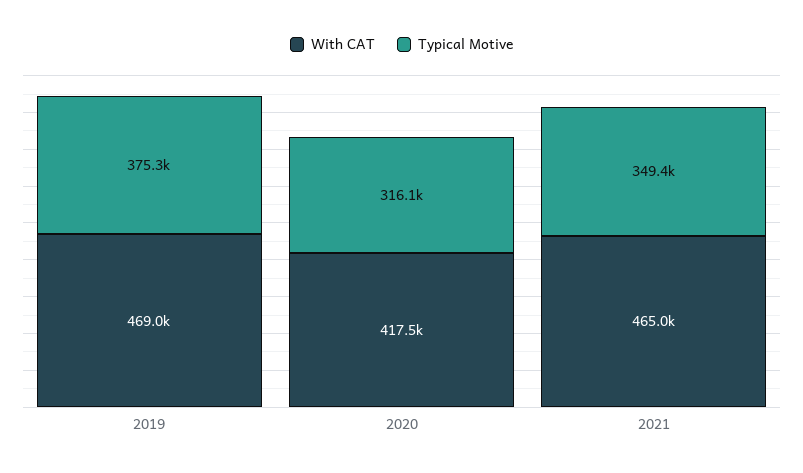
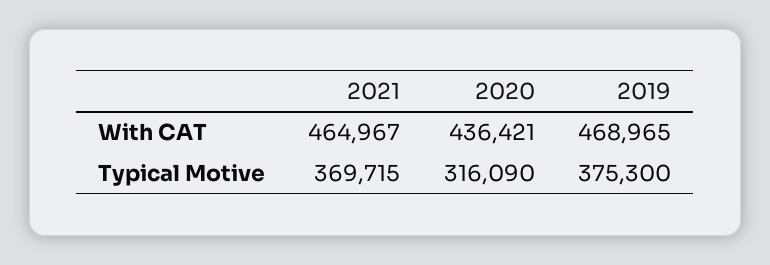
With CAT, 2020: 417500 -> 436421
Typical Motive, 2021: 349400 -> 369715

